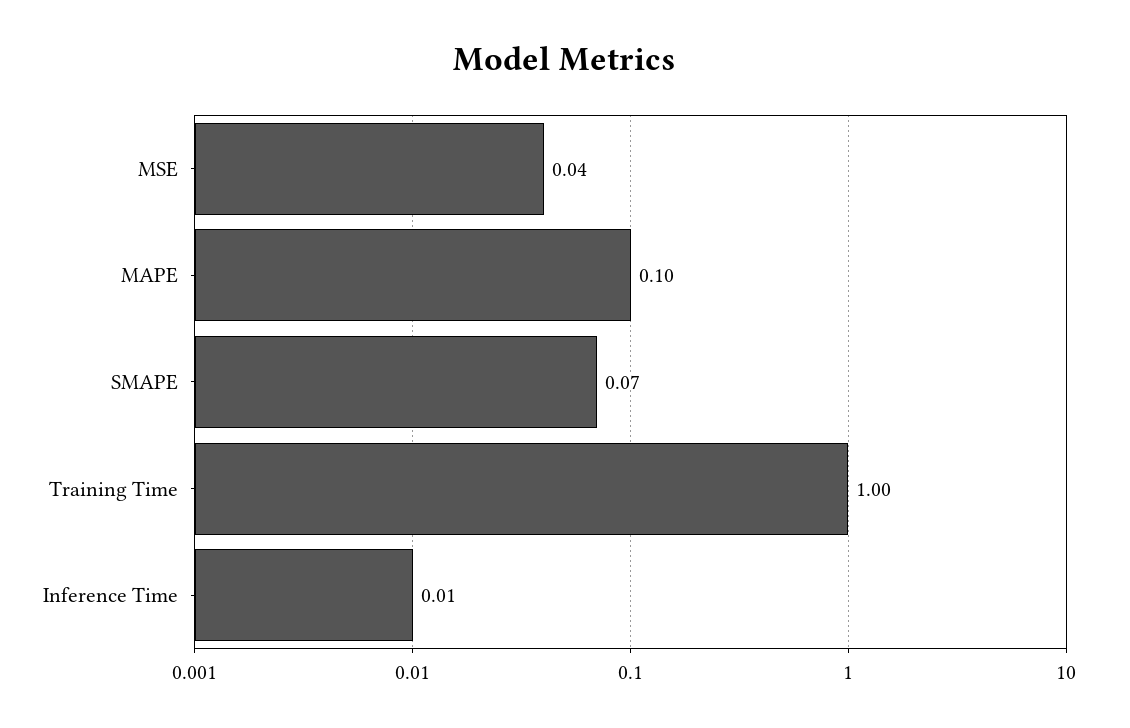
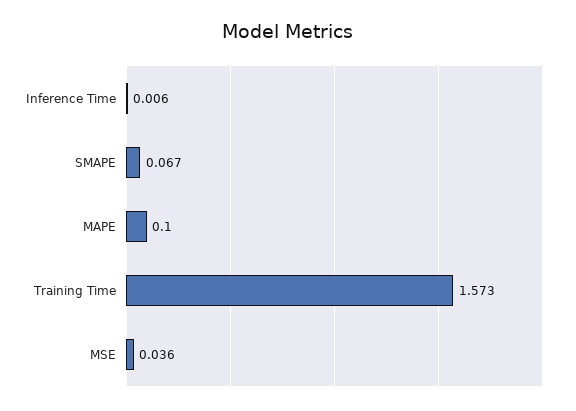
Training Time: 1 -> 1.573

